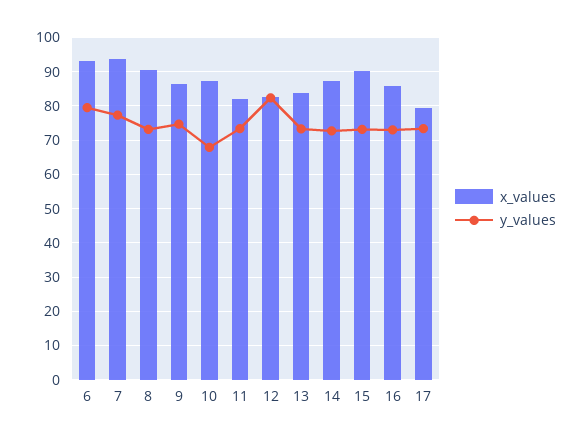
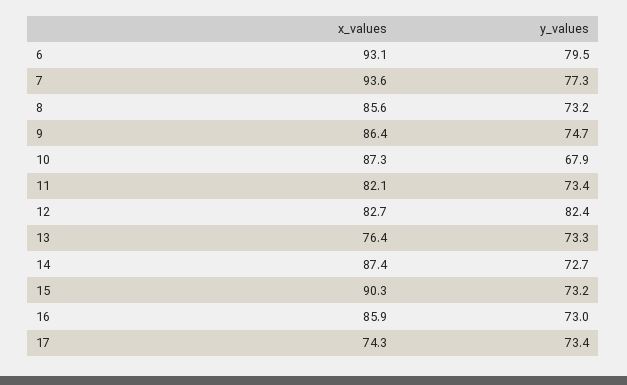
x_values, 8: 90 -> 85.6
x_values, 13: 84 -> 76.4
x_values, 17: 80 -> 74.3

